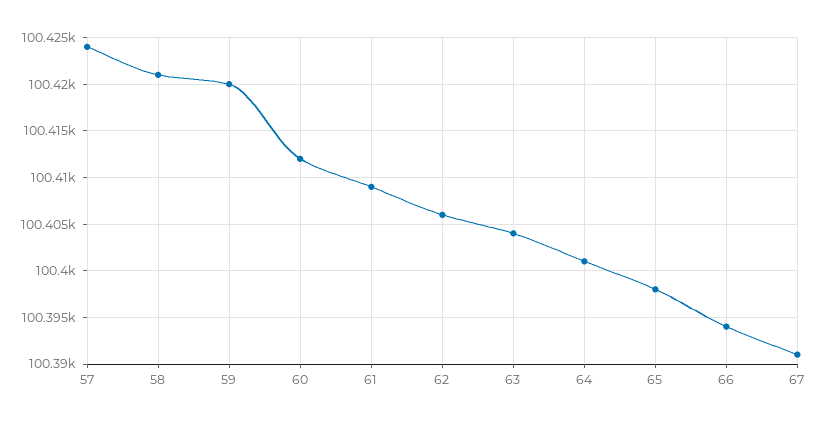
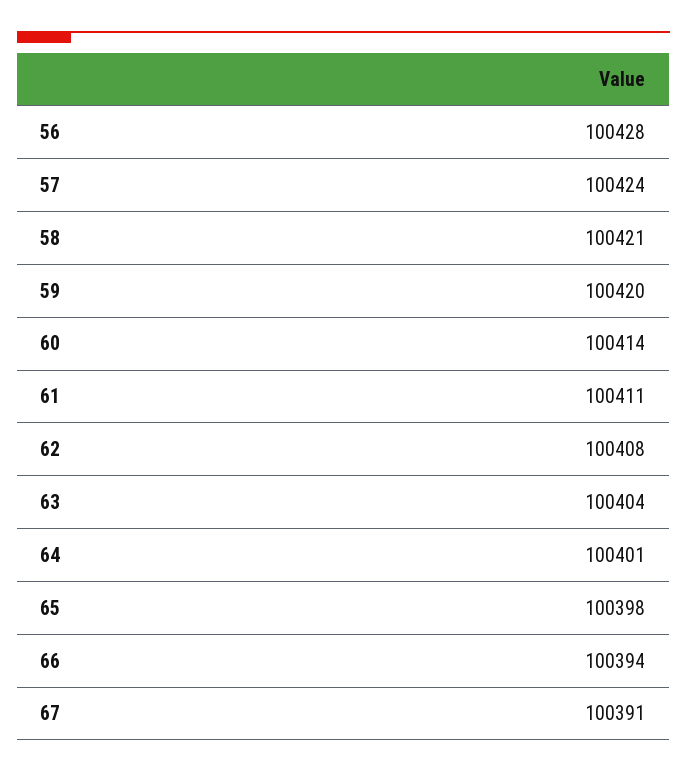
60: 100412 -> 100414
61: 100409 -> 100411
62: 100406 -> 100408
56: none -> 100428

